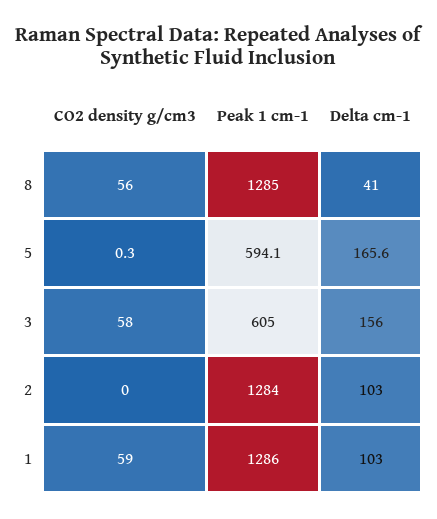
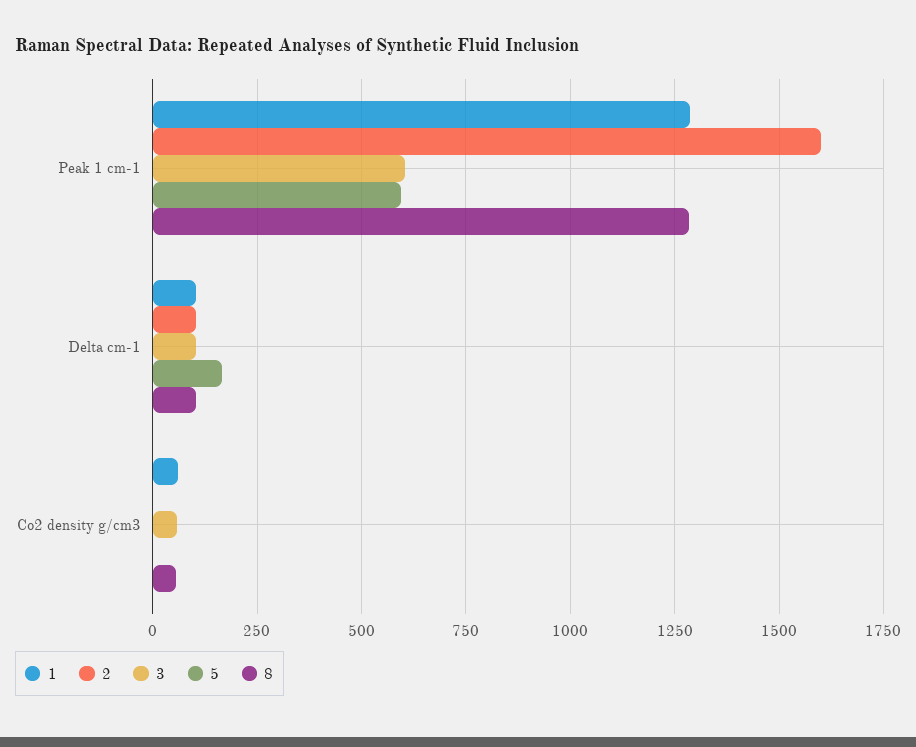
8, Delta cm-1: 41 -> 100
3, Delta cm-1: 156 -> 100
2, Peak 1 cm-1: 1284 -> 1600

